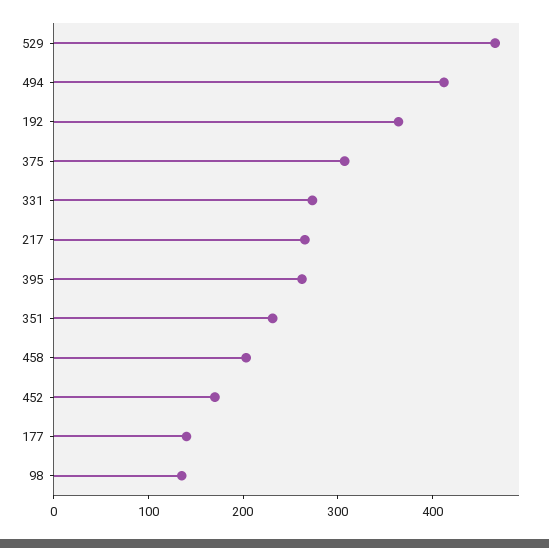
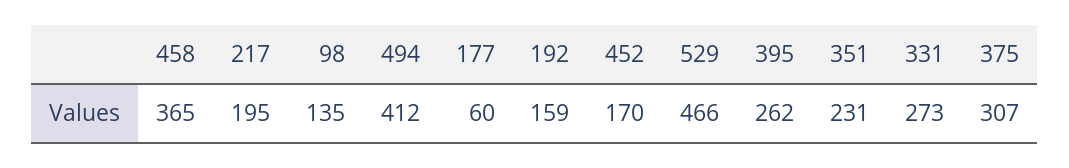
192: 360 -> 159
217: 260 -> 195
458: 200 -> 365
177: 140 -> 60

